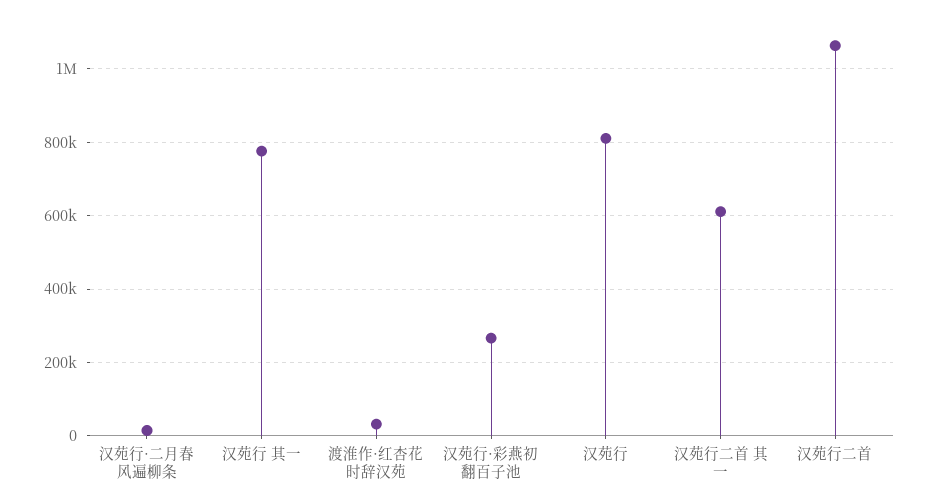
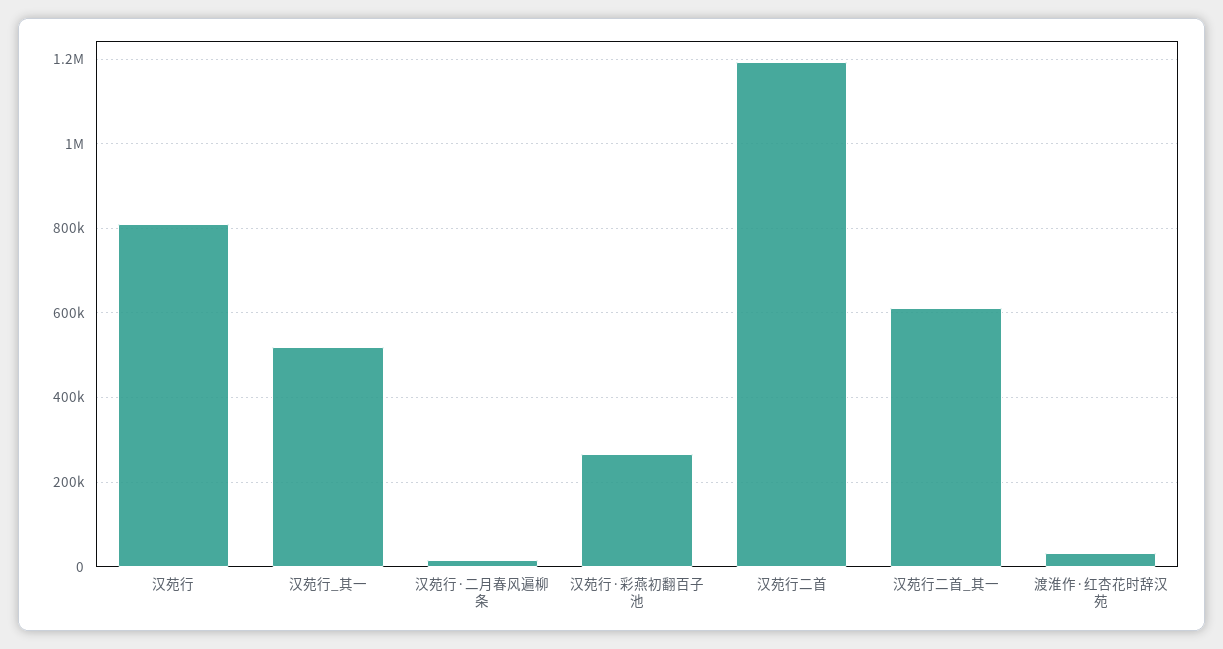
汉苑行 其一: 780000 -> 520000
汉苑行二首: 1060000 -> 1200000

